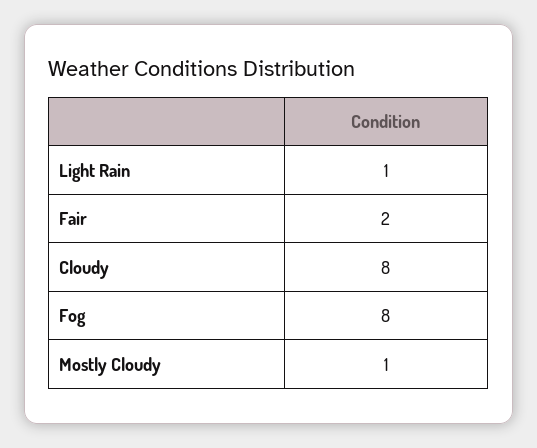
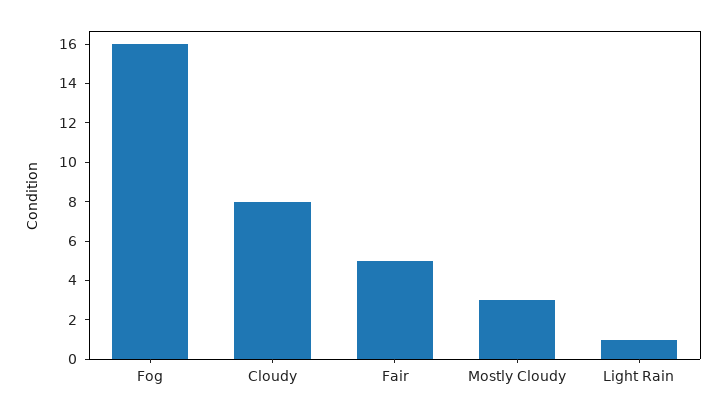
Fair: 2 -> 5
Fog: 8 -> 16
Mostly Cloudy: 1 -> 3

